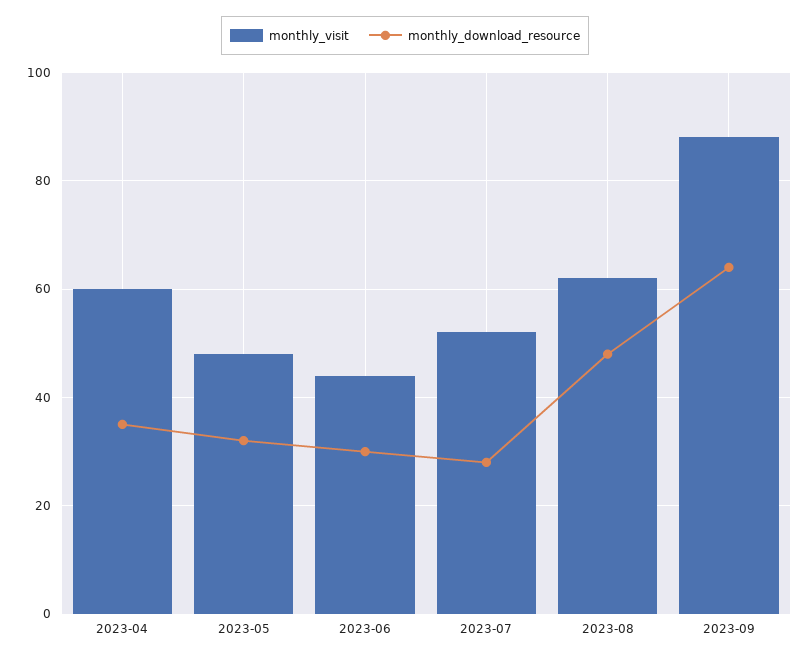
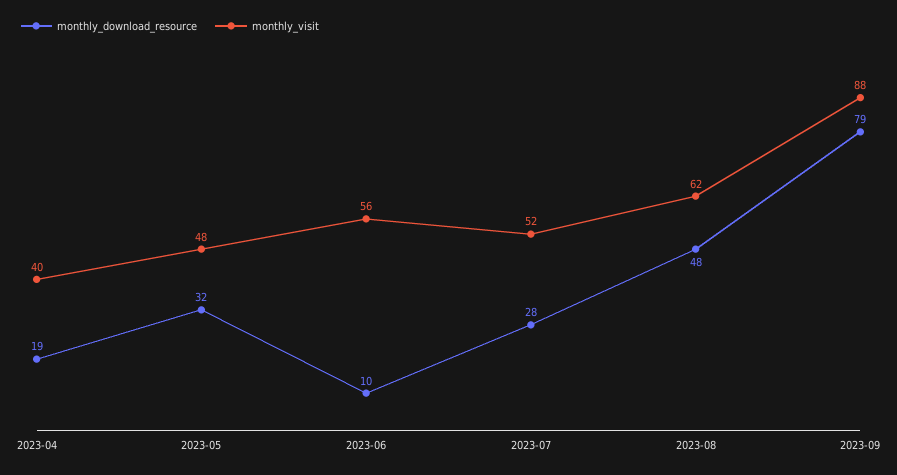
monthly_visit, 2023-04: 60 -> 40
monthly_download_resource, 2023-04: 35 -> 19
monthly_visit, 2023-06: 45 -> 56
monthly_download_resource, 2023-06: 30 -> 10
monthly_download_resource, 2023-09: 65 -> 79

